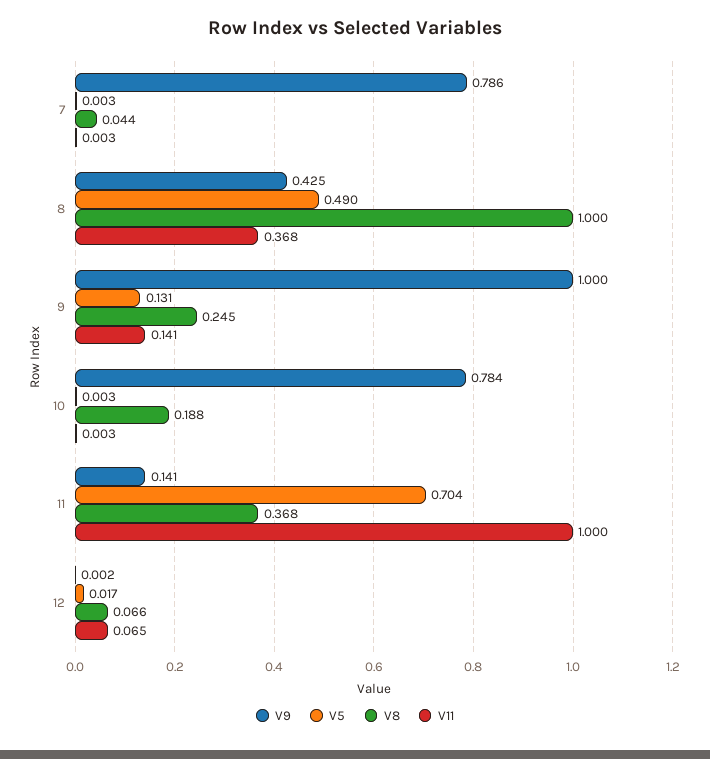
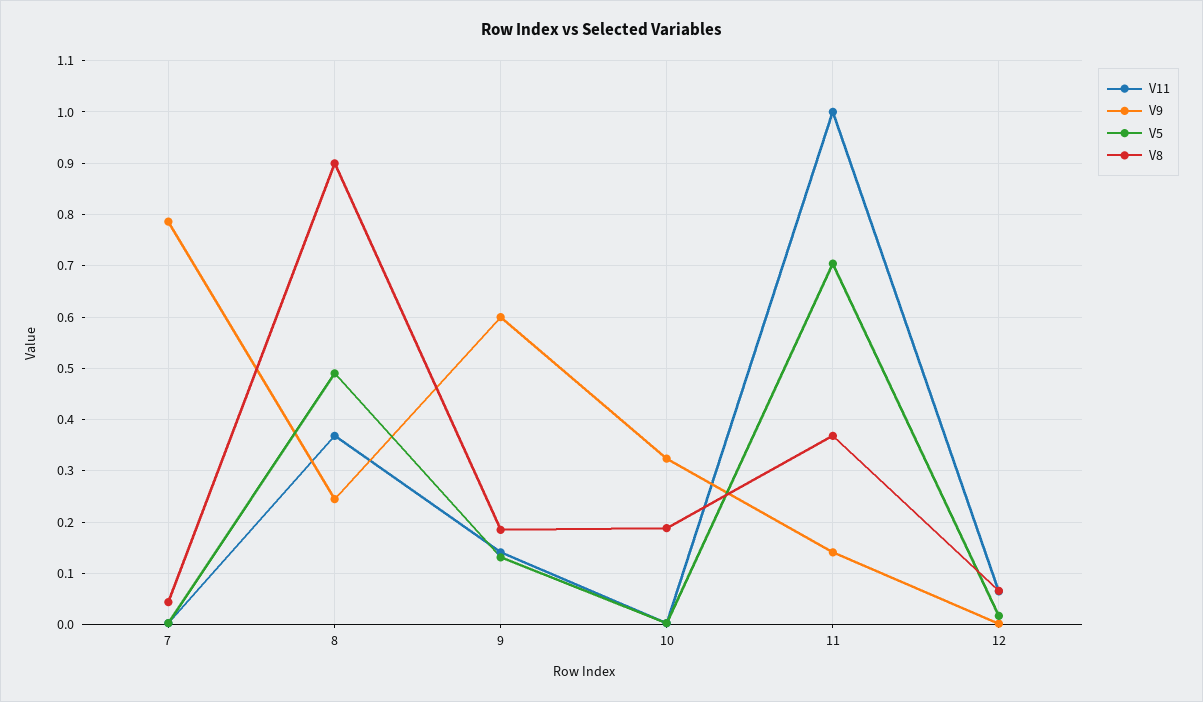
V9, 8: 0.425 -> 0.24
V8, 8: 1 -> 0.9
V9, 9: 1 -> 0.6
V8, 9: 0.245 -> 0.18
V9, 10: 0.784 -> 0.32

